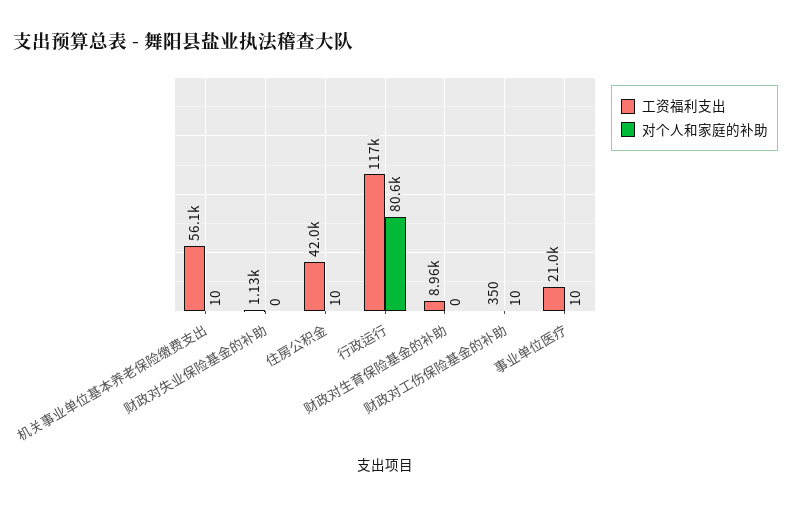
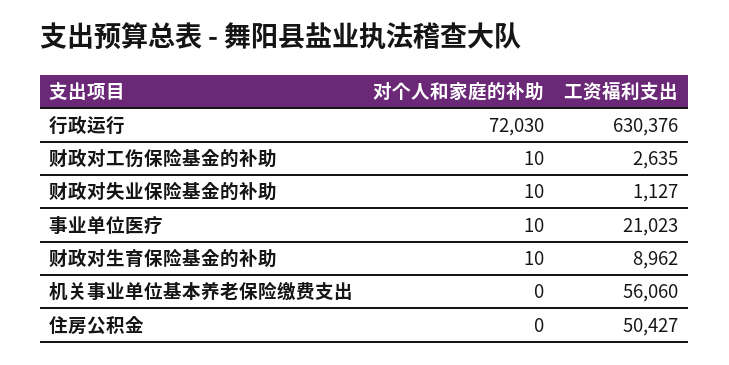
对个人和家庭的补助, 机关事业单位基本养老保险缴费支出: 10 -> 0
对个人和家庭的补助, 财政对失业保险基金的补助: 0 -> 10
工资福利支出, 住房公积金: 42000 -> 50427
对个人和家庭的补助, 住房公积金: 10 -> 0
工资福利支出, 行政运行: 117000 -> 630376
对个人和家庭的补助, 行政运行: 80600 -> 72030
对个人和家庭的补助, 财政对生育保险基金的补助: 0 -> 10
工资福利支出, 财政对工伤保险基金的补助: 350 -> 2635

